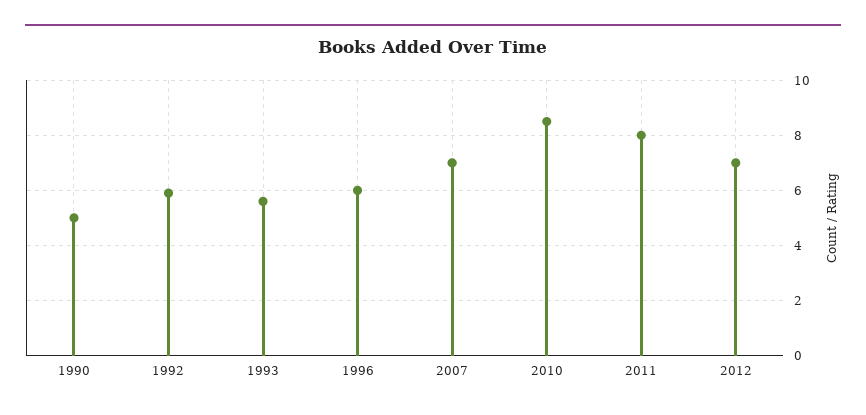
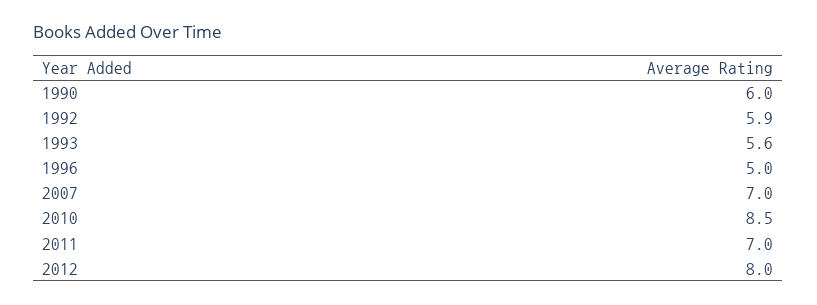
1990: 5 -> 6
1996: 6 -> 5
2011: 8 -> 7
2012: 7 -> 8

